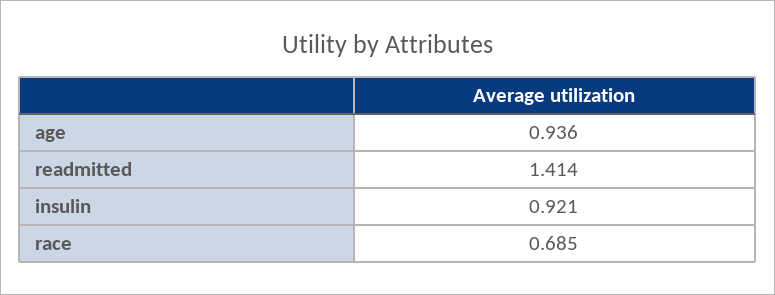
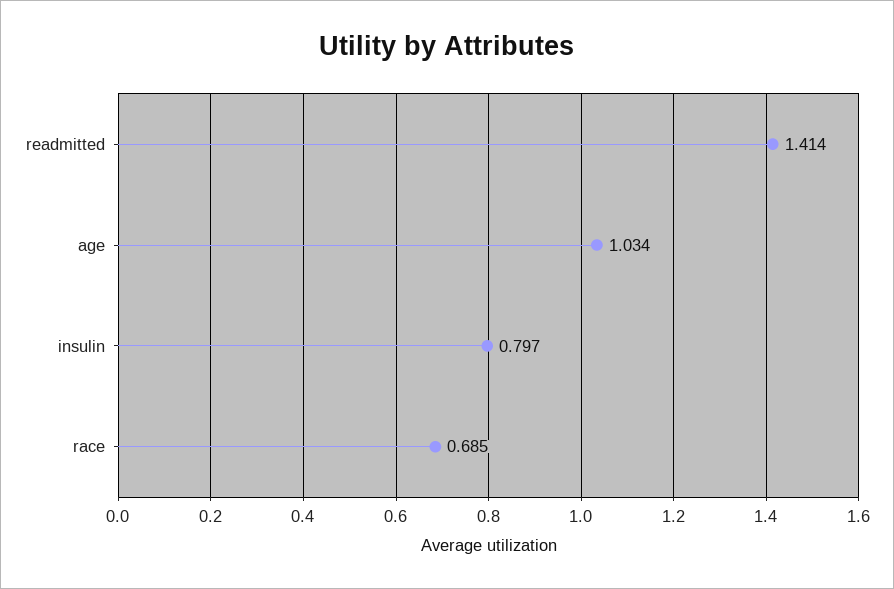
age: 0.936 -> 1.034
insulin: 0.921 -> 0.797

